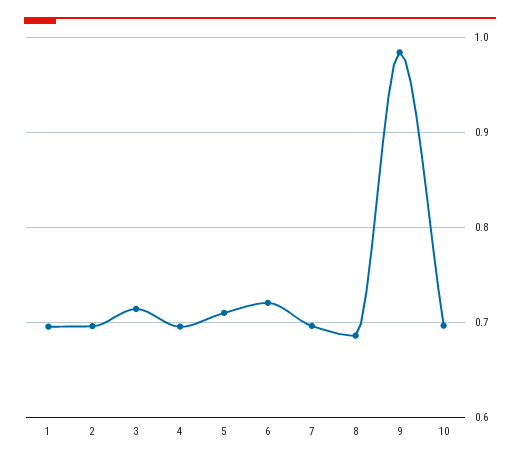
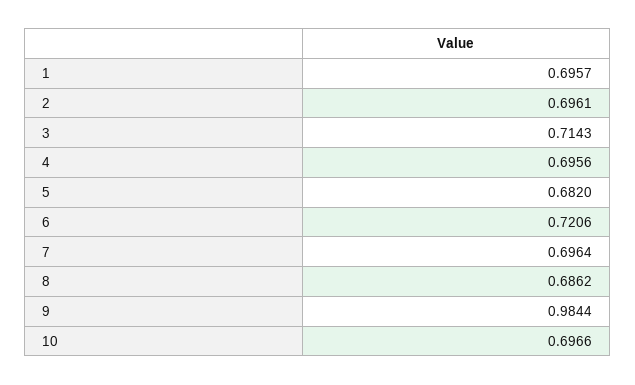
5: 0.71 -> 0.682

